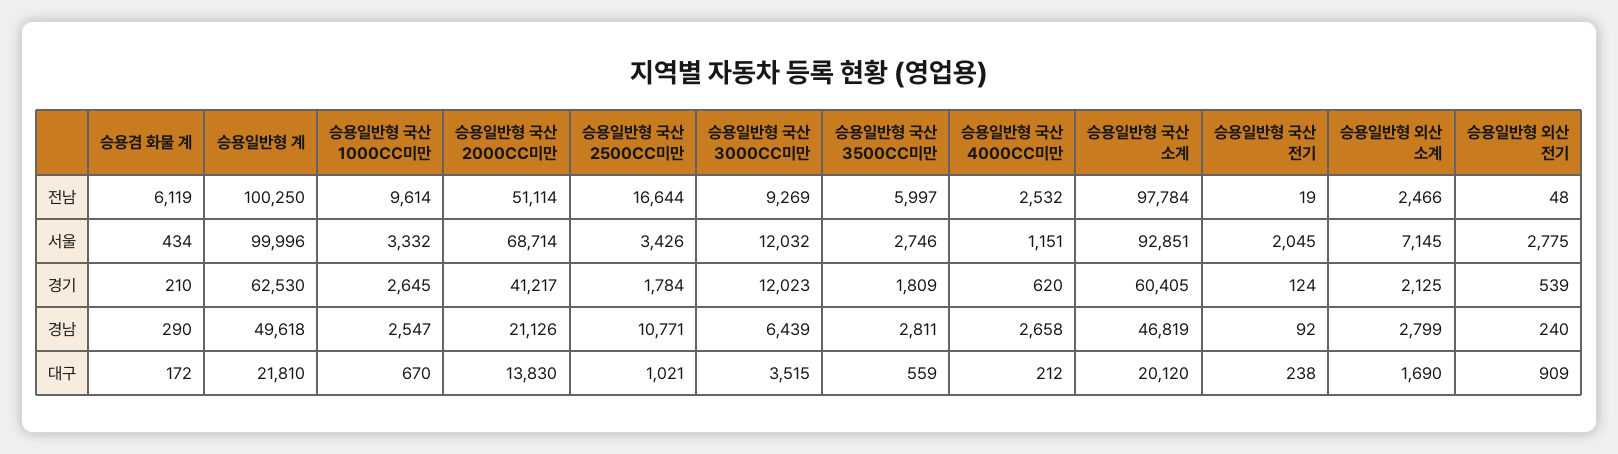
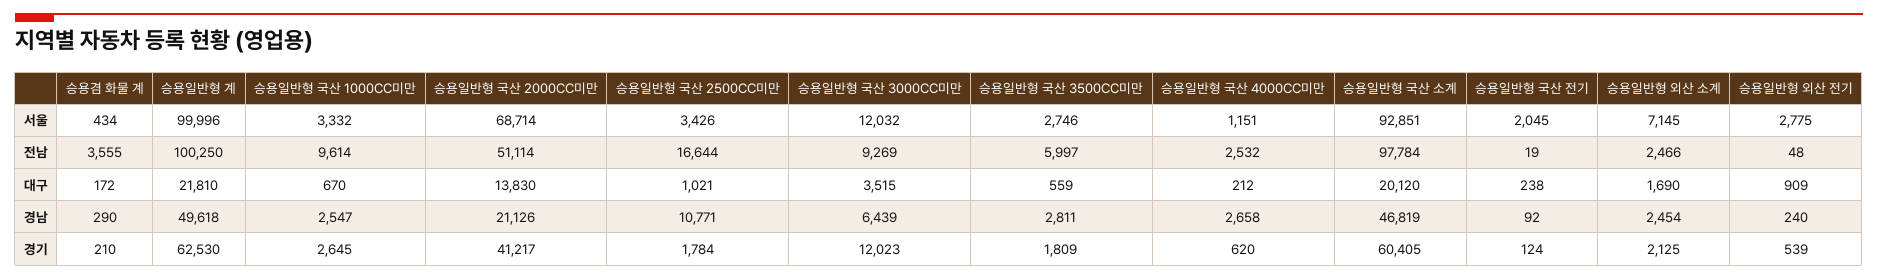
승용겸 화물 계, 전남: 6119 -> 3555
승용일반형 외산 소계, 경남: 2799 -> 2454

